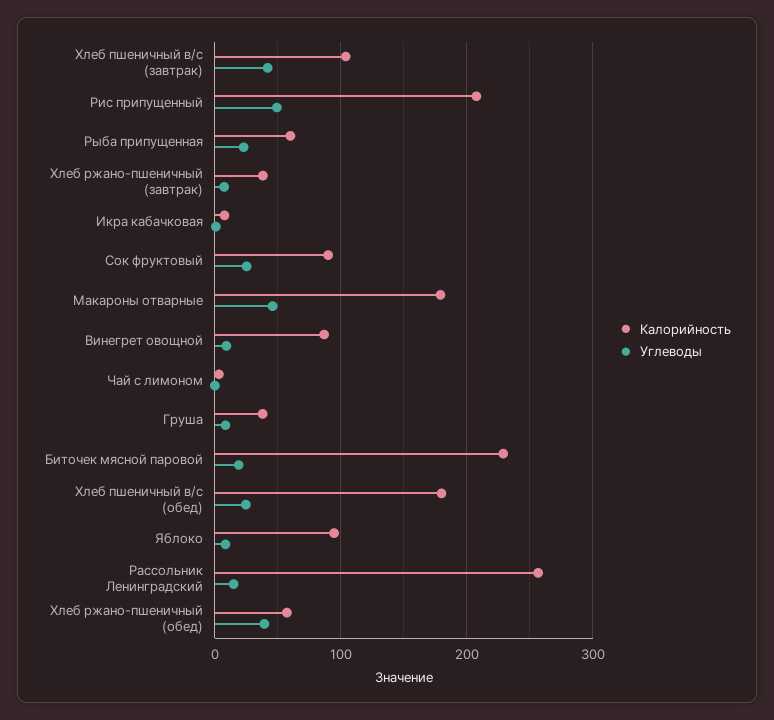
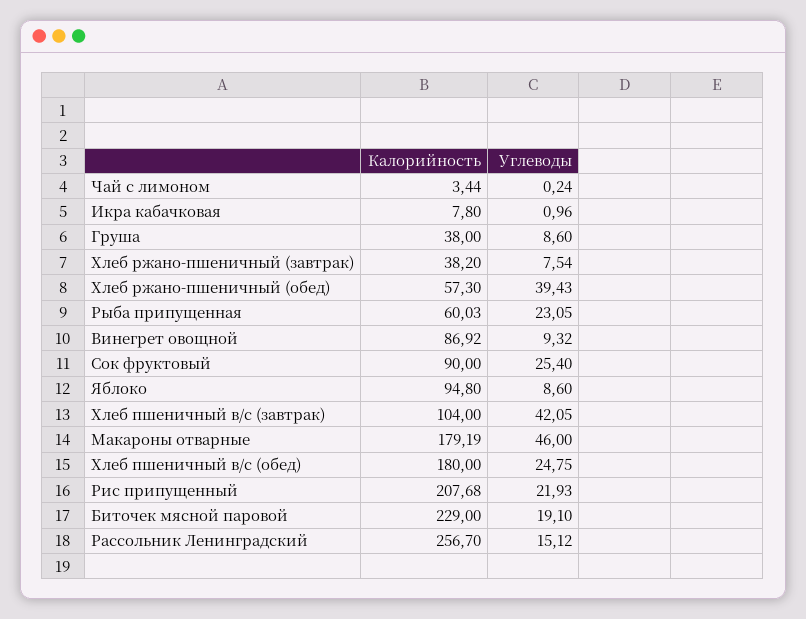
Углеводы, Рис припущенный: 50 -> 21.93

